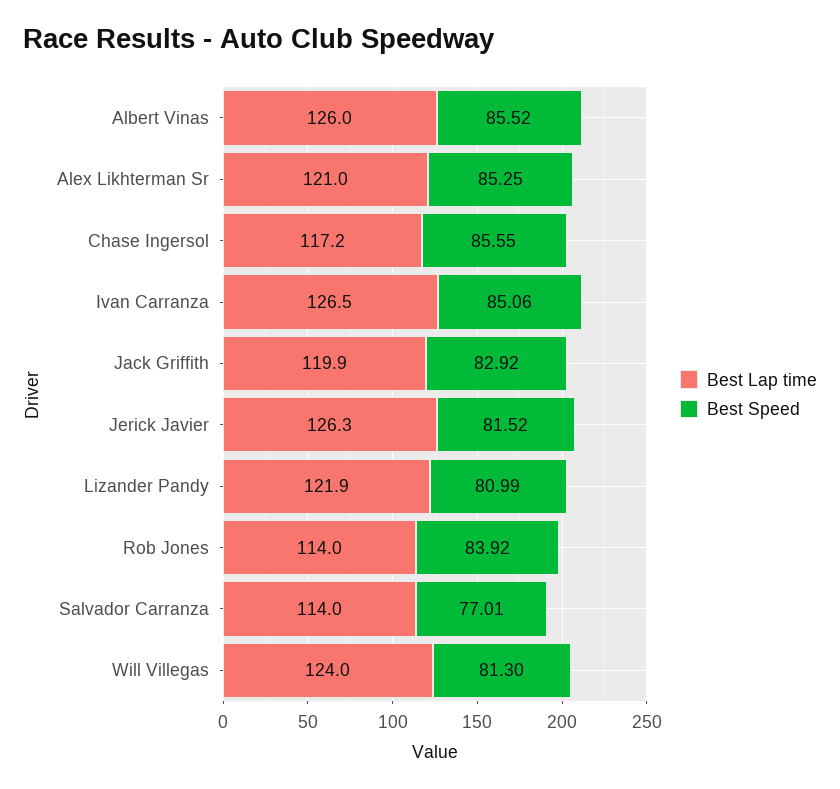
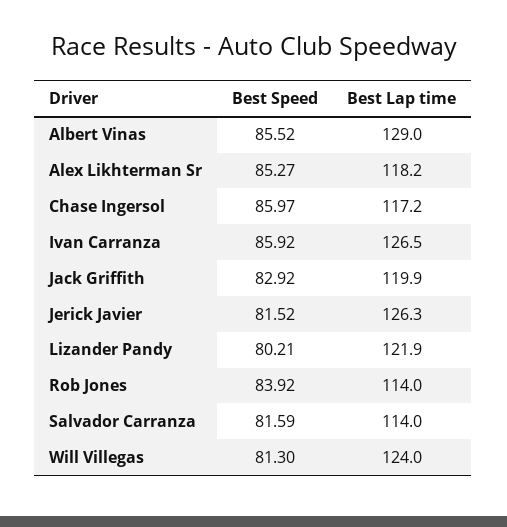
Best Lap time, Albert Vinas: 126 -> 129
Best Lap time, Alex Likhterman Sr: 121 -> 118.2
Best Speed, Alex Likhterman Sr: 85.25 -> 85.27
Best Speed, Chase Ingersol: 85.55 -> 85.97
Best Speed, Ivan Carranza: 85.06 -> 85.92
Best Speed, Lizander Pandy: 80.99 -> 80.21
Best Speed, Salvador Carranza: 77.01 -> 81.59

